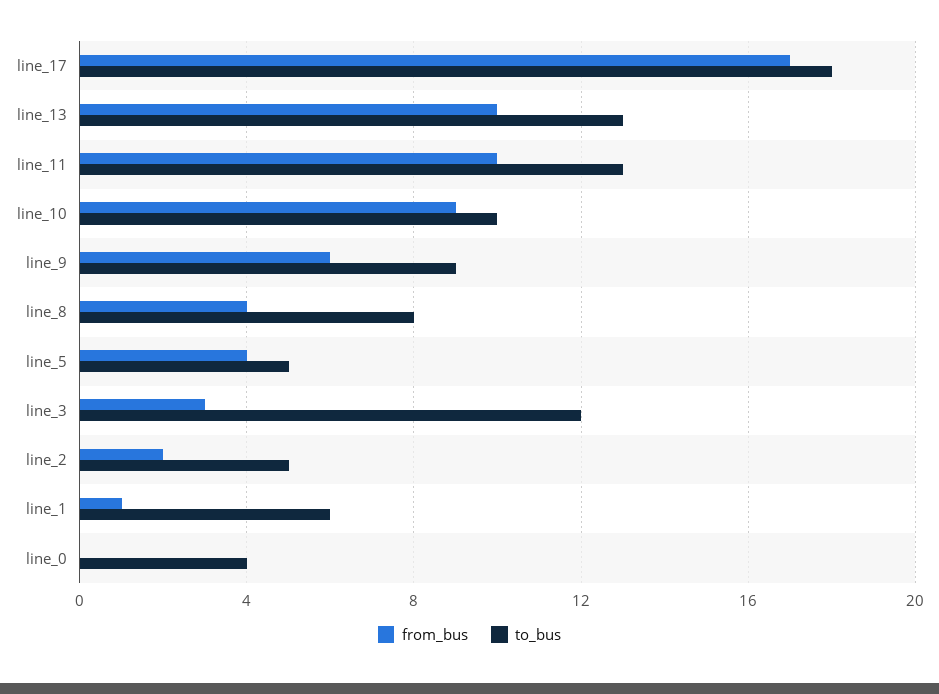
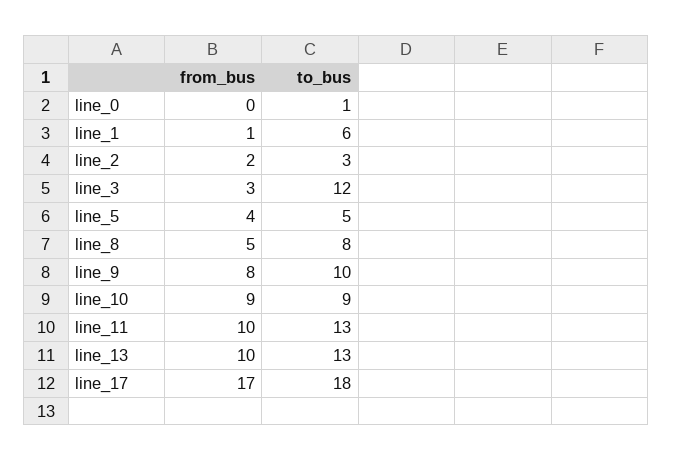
to_bus, line_10: 10 -> 9
from_bus, line_9: 6 -> 8
to_bus, line_9: 9 -> 10
from_bus, line_8: 4 -> 5
to_bus, line_2: 5 -> 3
to_bus, line_0: 4 -> 1

